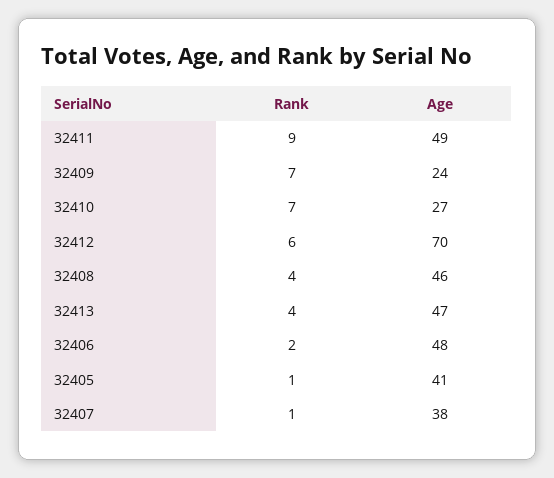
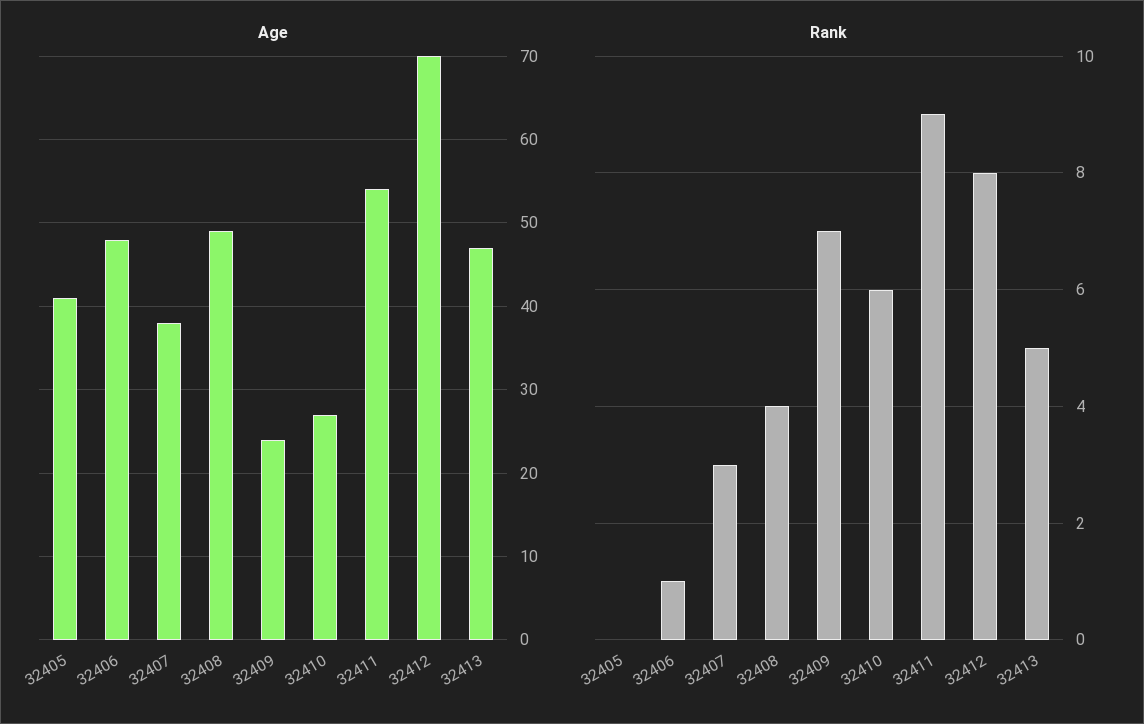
Age, 32411: 49 -> 54
Rank, 32410: 7 -> 6
Rank, 32412: 6 -> 8
Age, 32408: 46 -> 49
Rank, 32413: 4 -> 5
Rank, 32406: 2 -> 1
Rank, 32405: 1 -> 0
Rank, 32407: 1 -> 3

